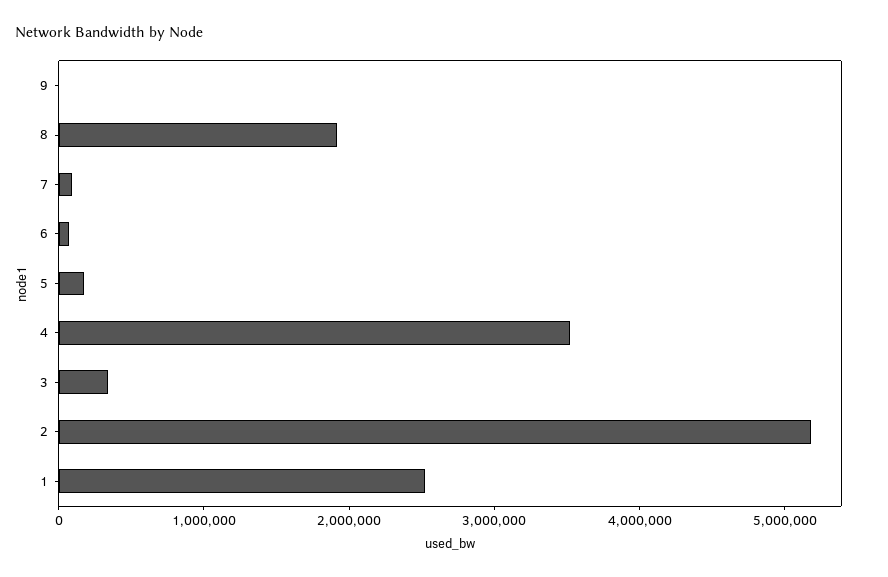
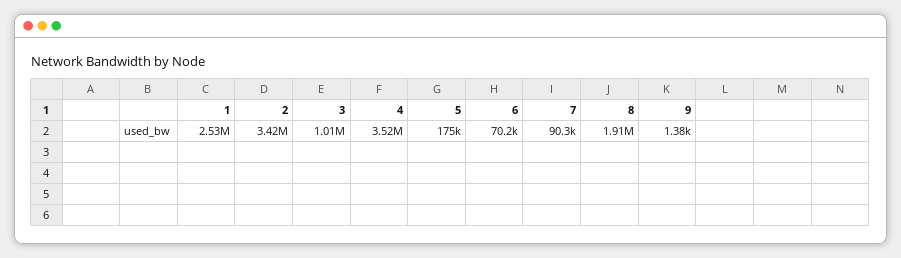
3: 400000 -> 1010000
2: 5200000 -> 3420000

